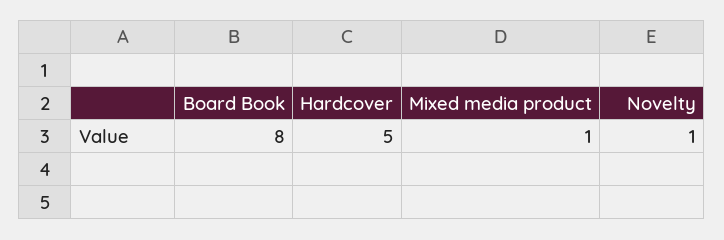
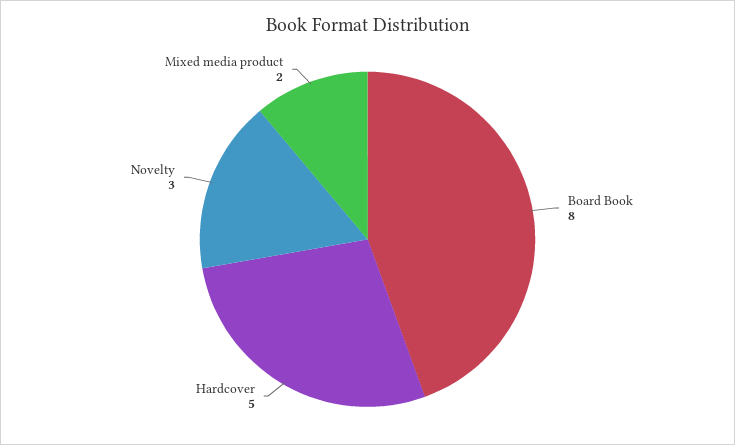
Mixed media product: 1 -> 2
Novelty: 1 -> 3

